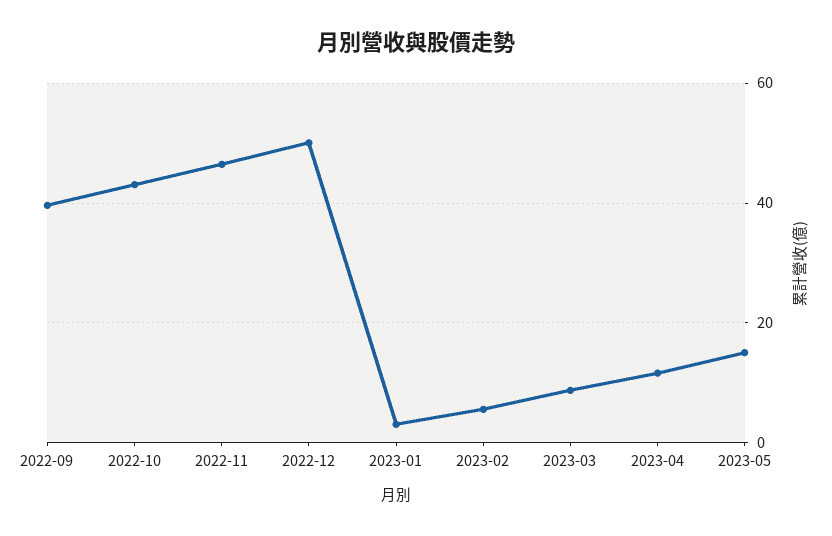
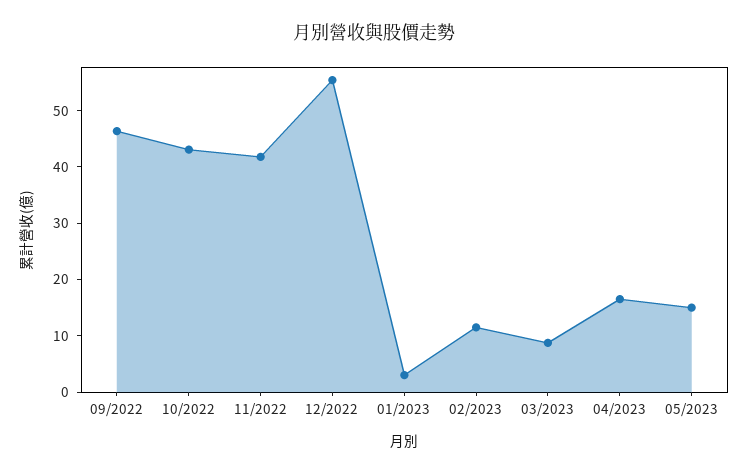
2022-09: 40 -> 46
2022-11: 46 -> 42
2022-12: 50 -> 56
2023-02: 6 -> 12
2023-04: 12 -> 16

